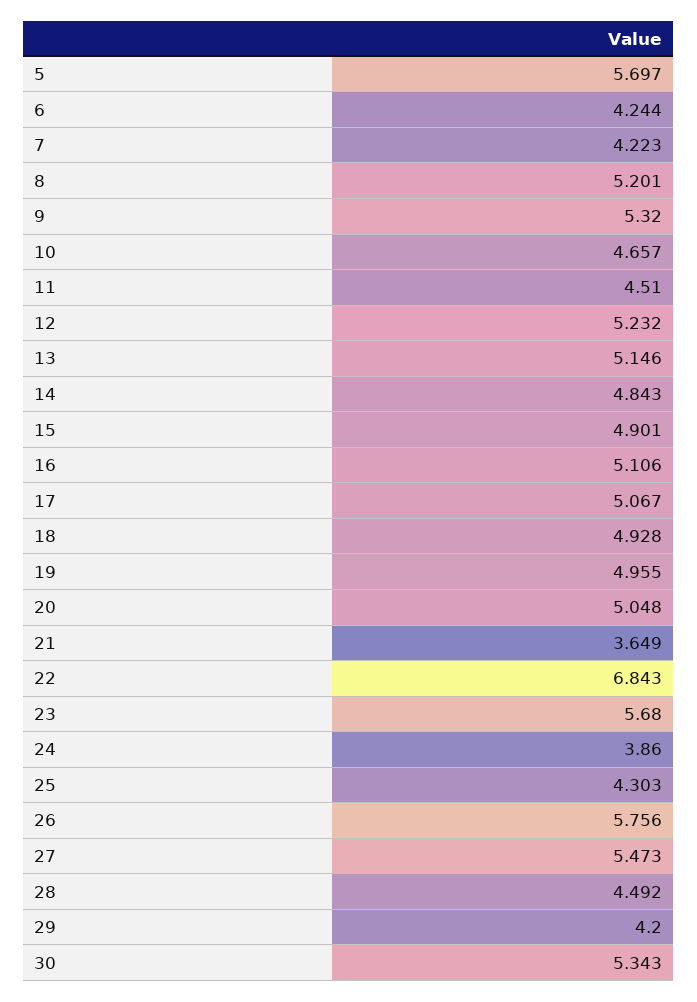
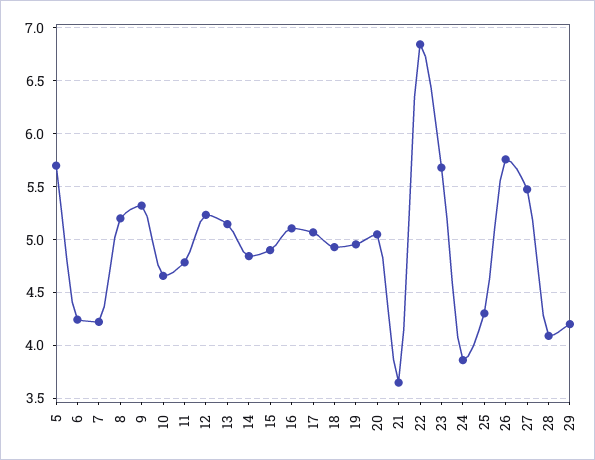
11: 4.51 -> 4.8
28: 4.492 -> 4.1
30: 5.343 -> none

